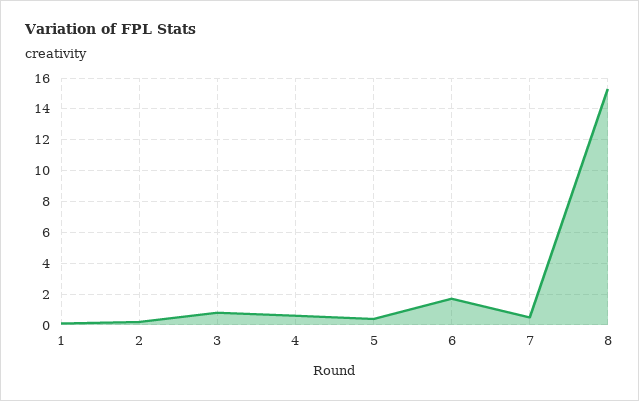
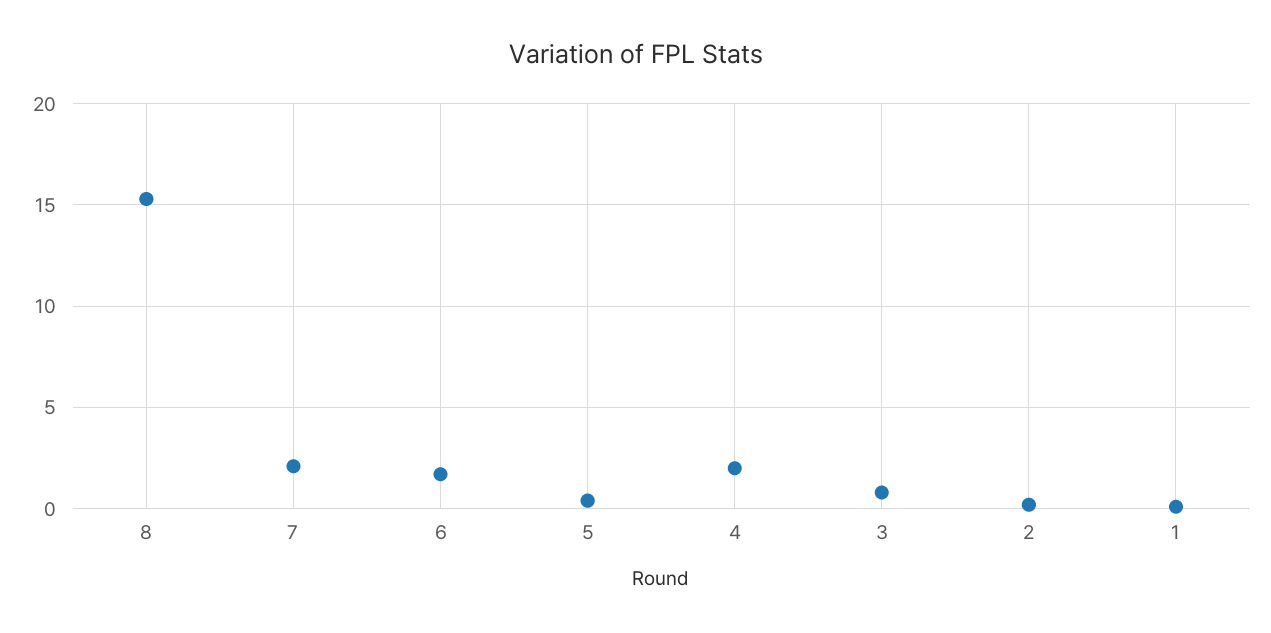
4: 0.5 -> 2
7: 0.5 -> 2

